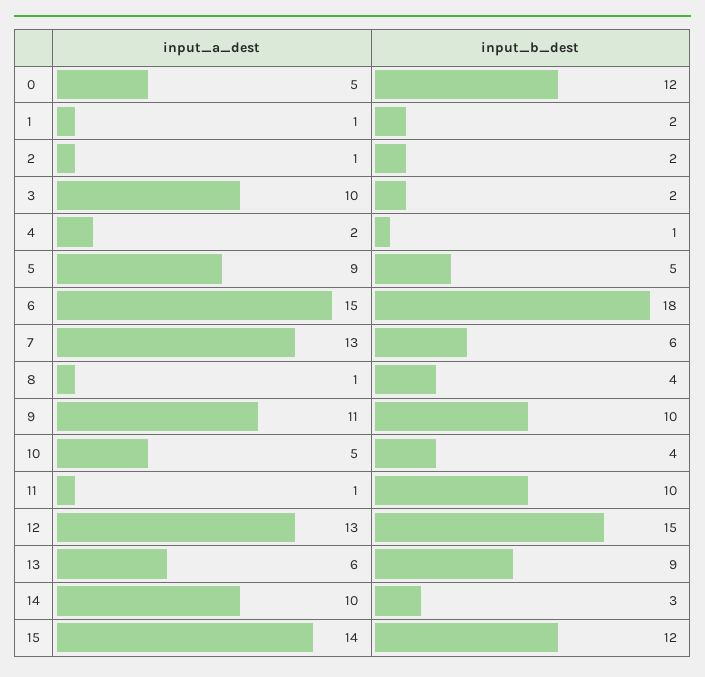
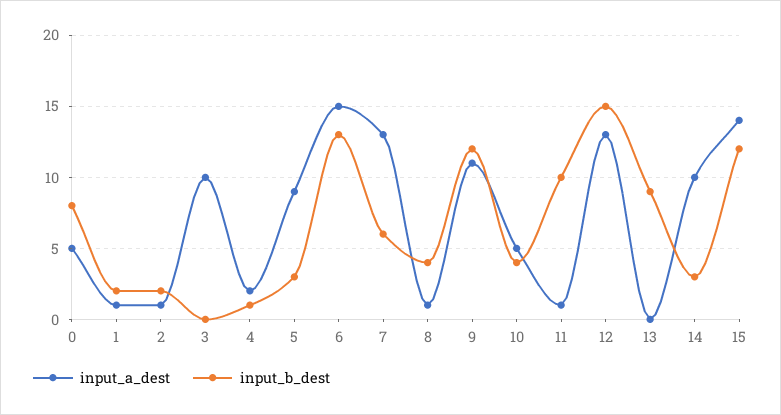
input_b_dest, 0: 12 -> 8
input_b_dest, 3: 2 -> 0
input_b_dest, 5: 5 -> 3
input_b_dest, 6: 18 -> 13
input_b_dest, 9: 10 -> 12
input_a_dest, 13: 6 -> 0

